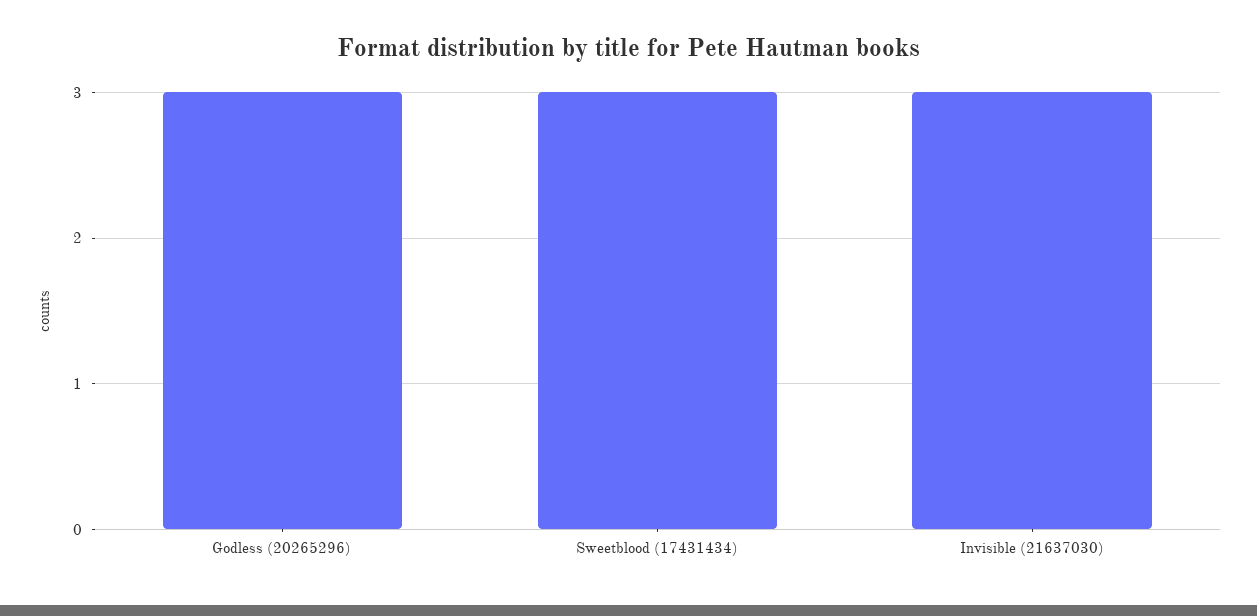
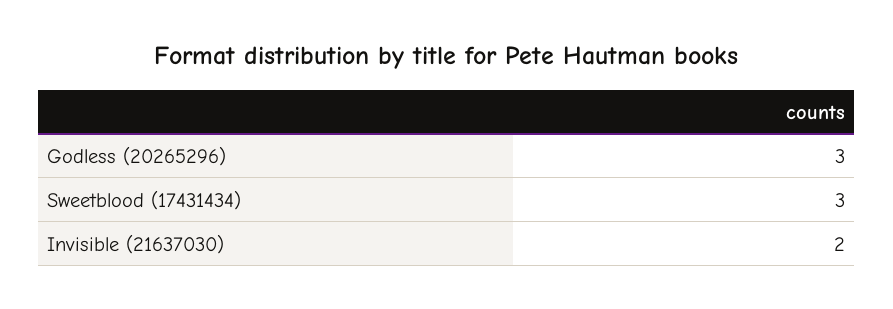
Invisible (21637030): 3 -> 2

